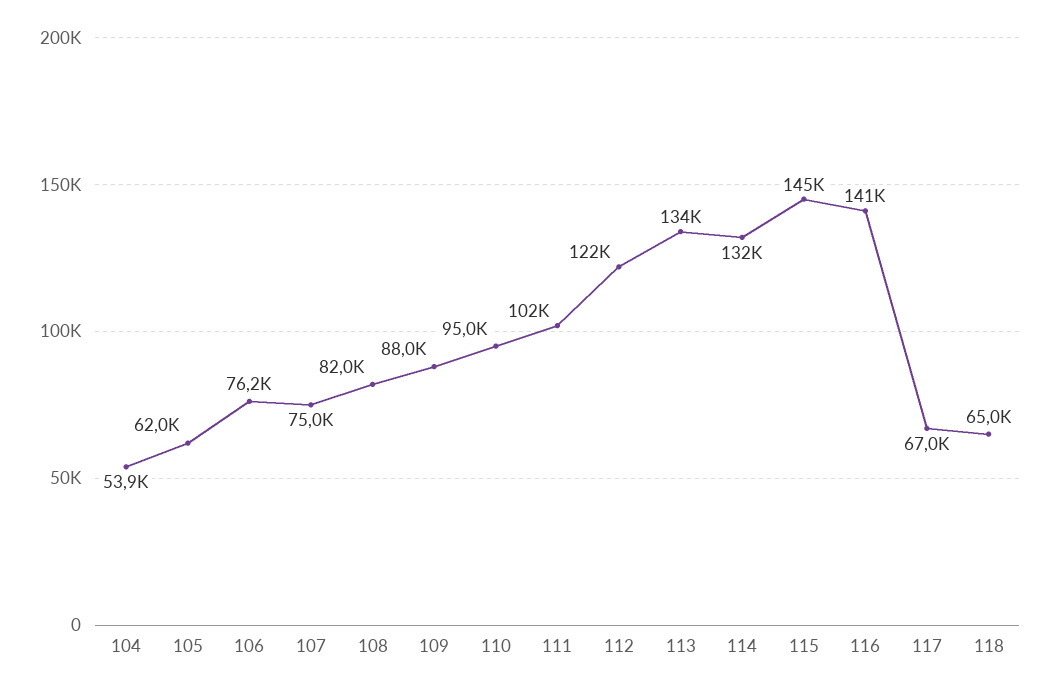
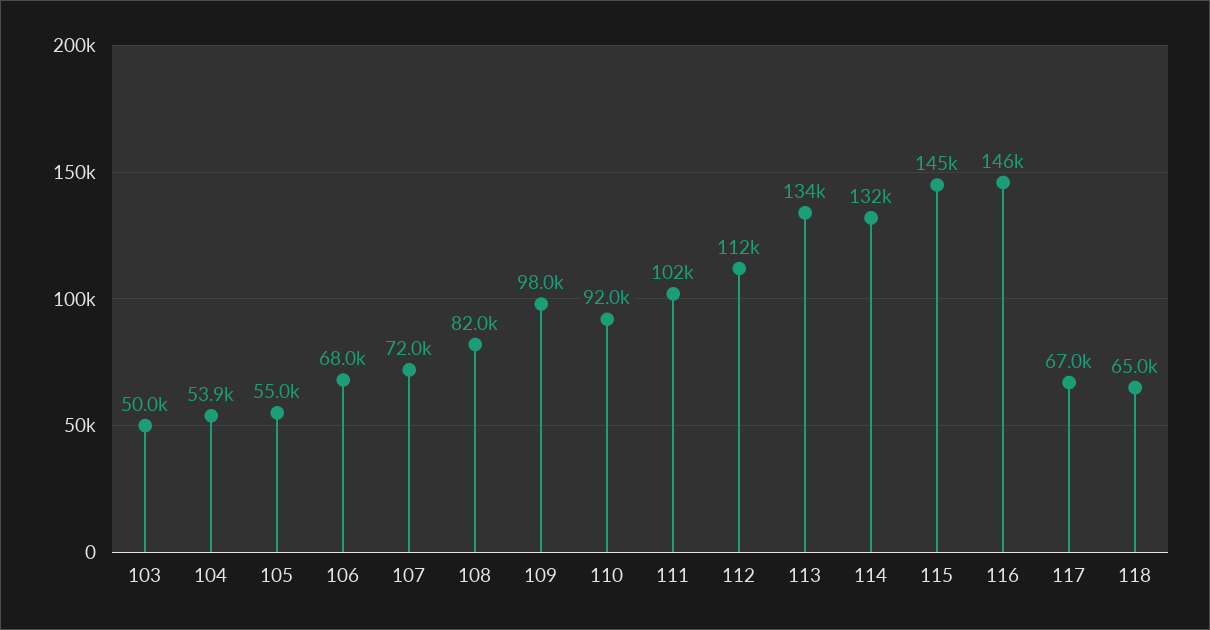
105: 62000 -> 55000
106: 76200 -> 68000
107: 75000 -> 72000
109: 88000 -> 98000
110: 95000 -> 92000
112: 122000 -> 112000
116: 141000 -> 146000
103: none -> 50000

